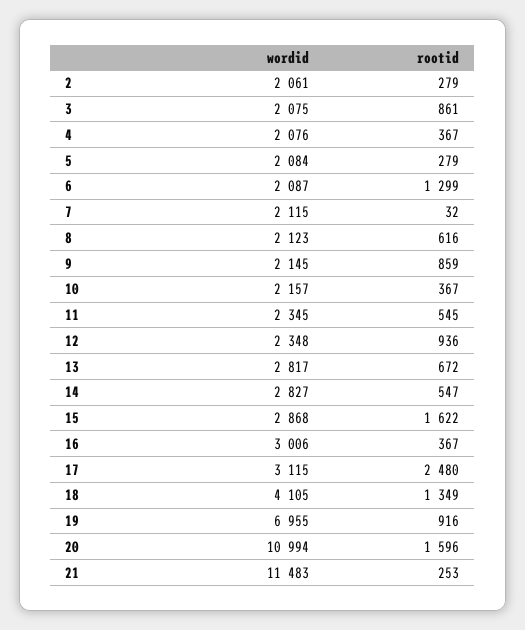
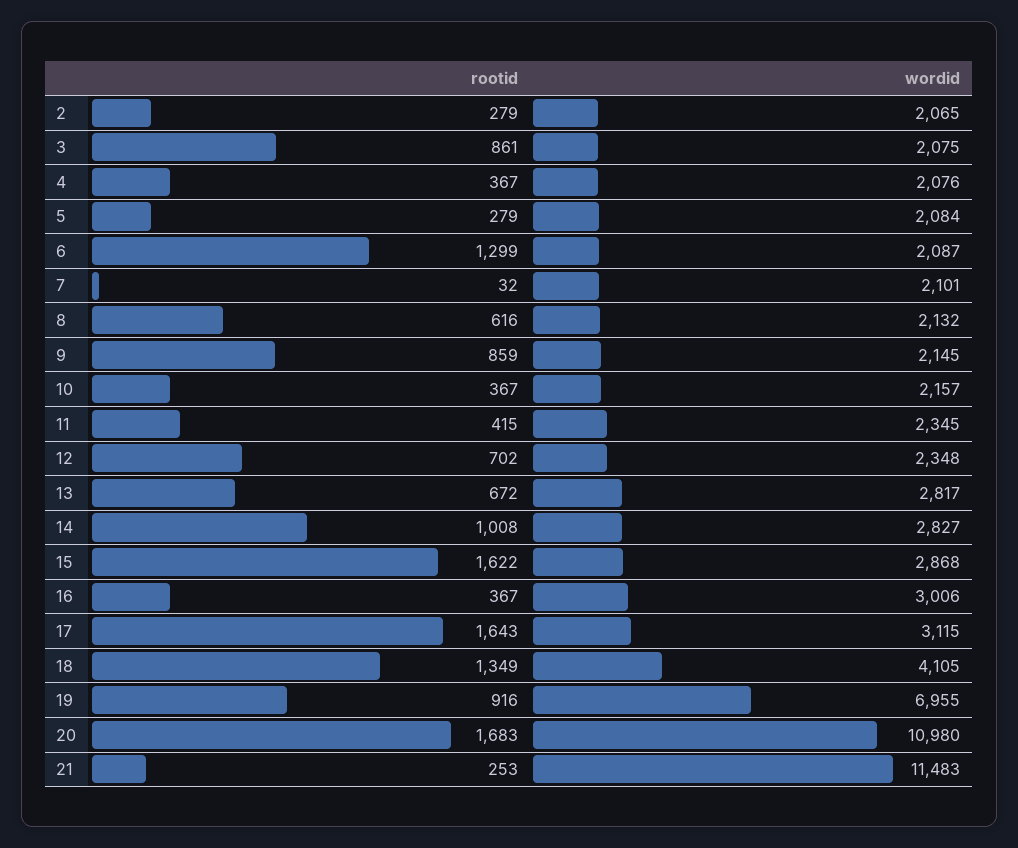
wordid, 2: 2061 -> 2065
wordid, 7: 2115 -> 2101
wordid, 8: 2123 -> 2132
rootid, 11: 545 -> 415
rootid, 12: 936 -> 702
rootid, 14: 547 -> 1008
rootid, 17: 2480 -> 1643
wordid, 20: 10994 -> 10980
rootid, 20: 1596 -> 1683

